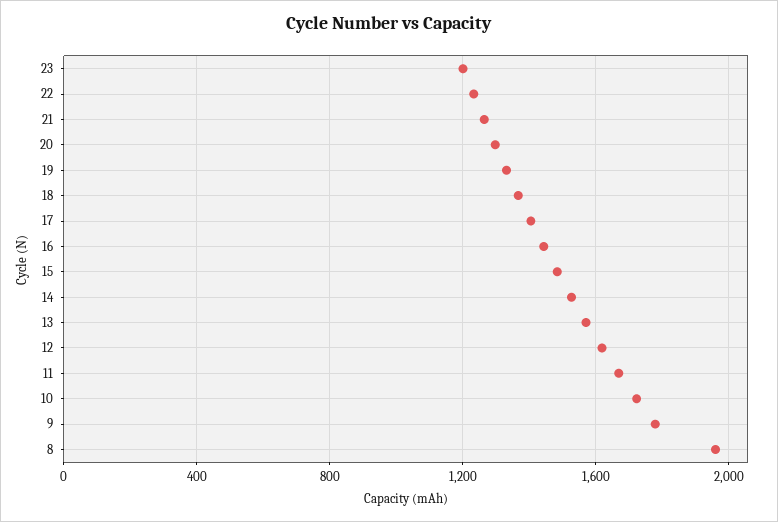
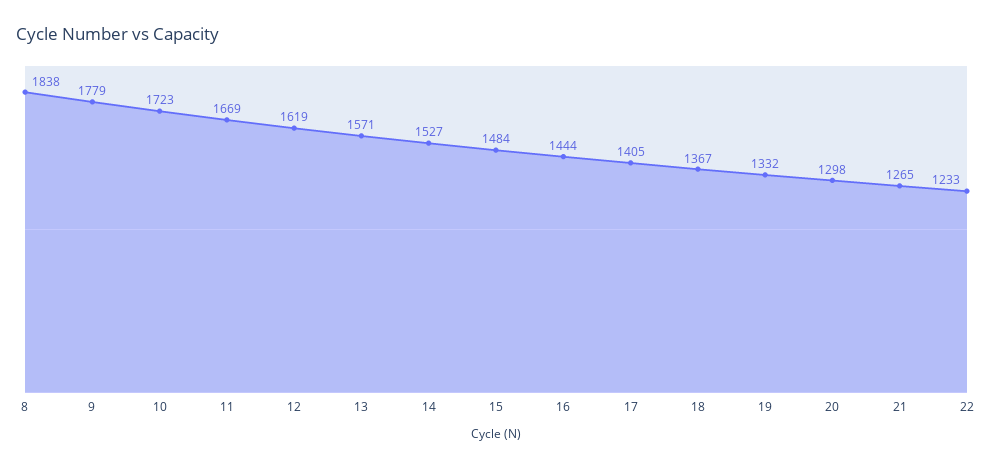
23: 1200 -> none
8: 1950 -> 1838

